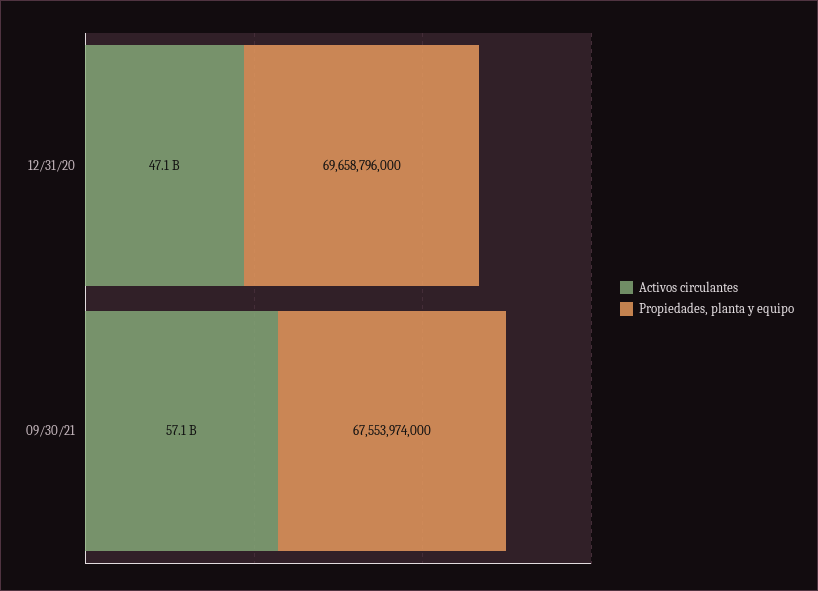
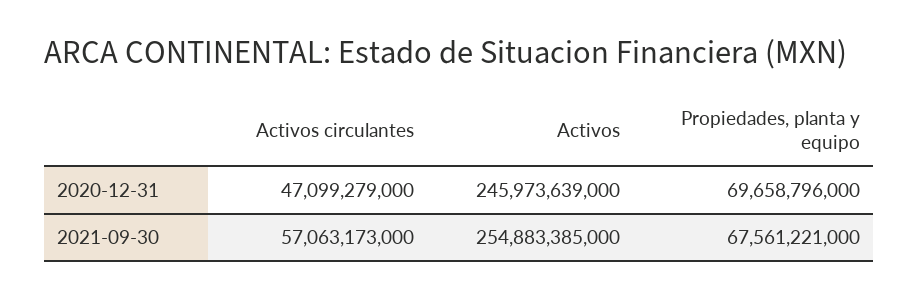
Propiedades, planta y equipo, 09/30/21: 67553974000 -> 67561221000
Activos, 12/31/20: none -> 245973639000
Activos, 09/30/21: none -> 254883385000

